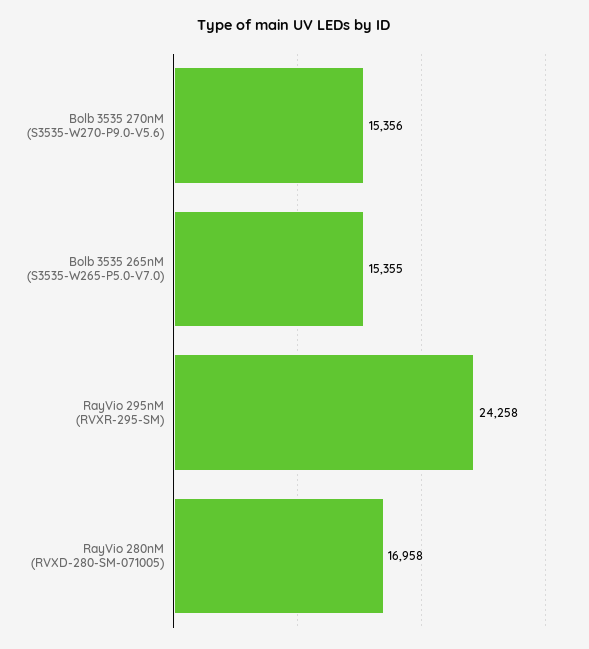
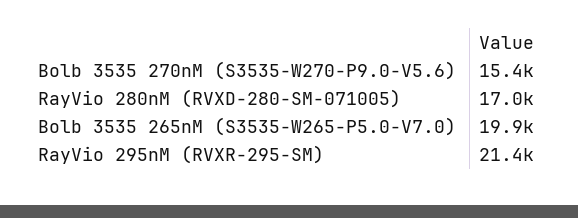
Bolb 3535 265nM (S3535-W265-P5.0-V7.0): 15355 -> 19900
RayVio 295nM (RVXR-295-SM): 24258 -> 21400

